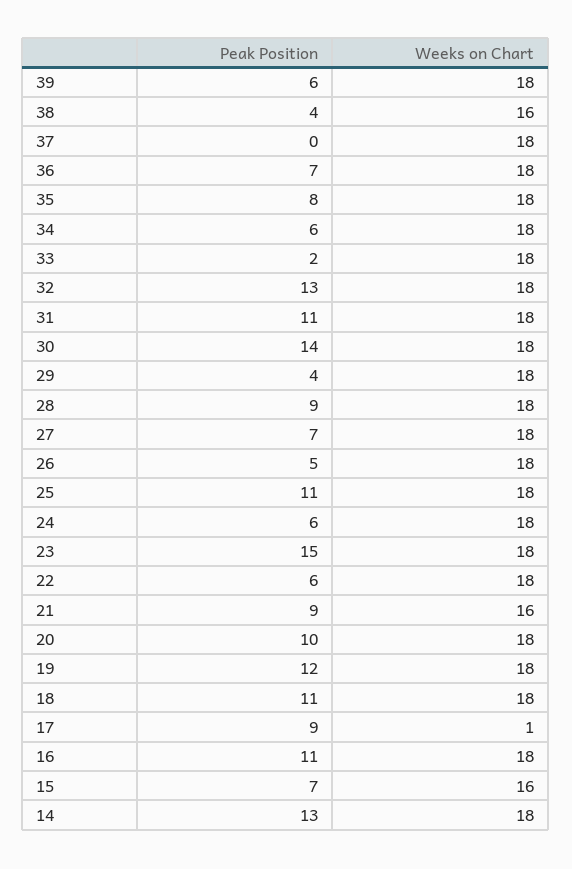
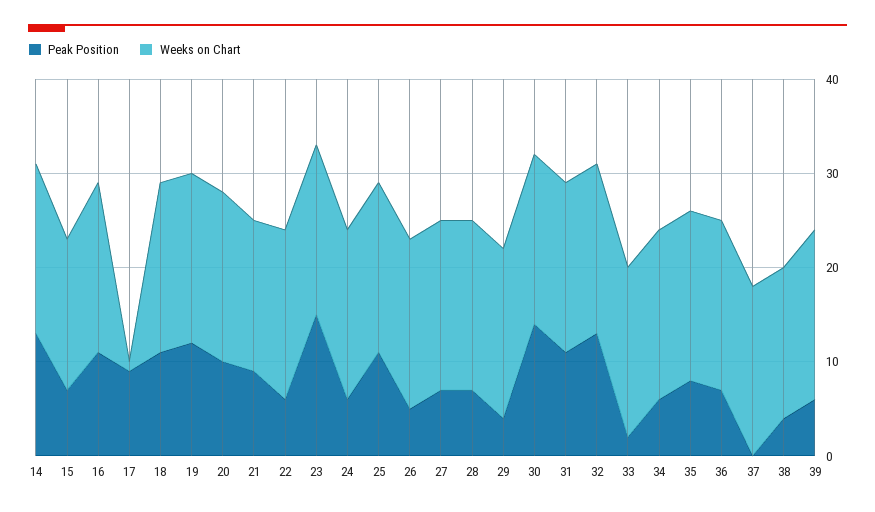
Peak Position, 28: 9 -> 7

